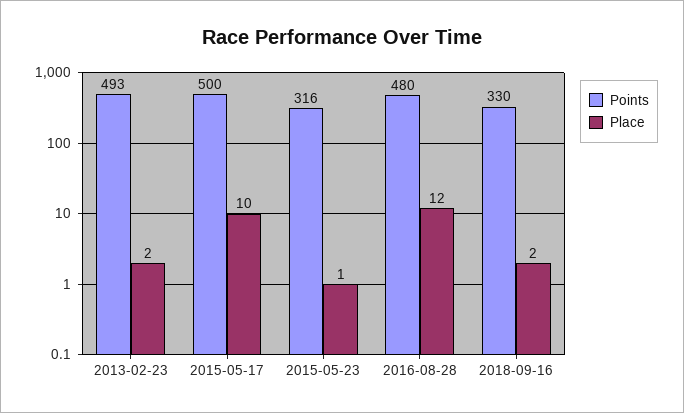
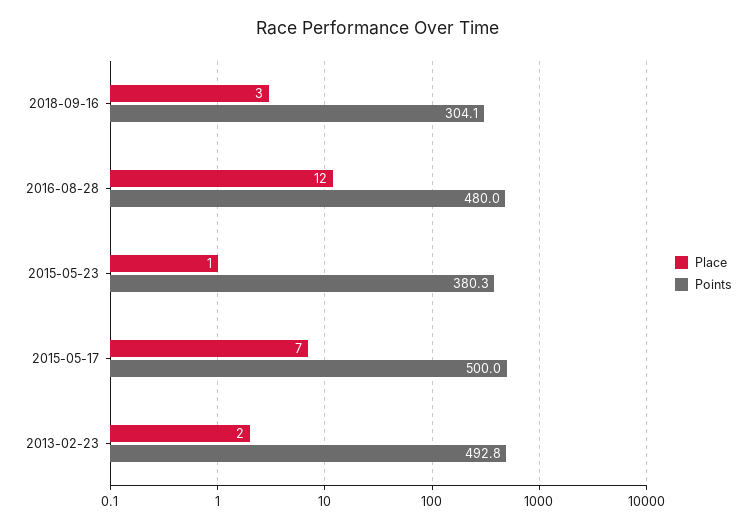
Place, 2015-05-17: 10 -> 7
Points, 2015-05-23: 316 -> 380.3
Points, 2018-09-16: 330 -> 304.1
Place, 2018-09-16: 2 -> 3

